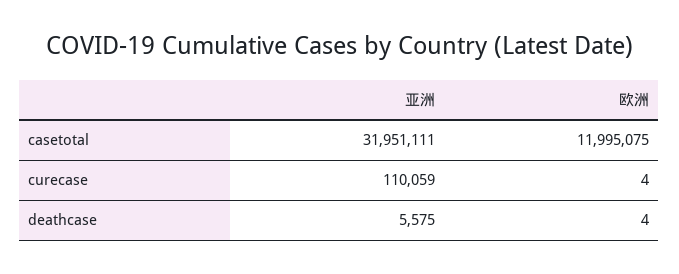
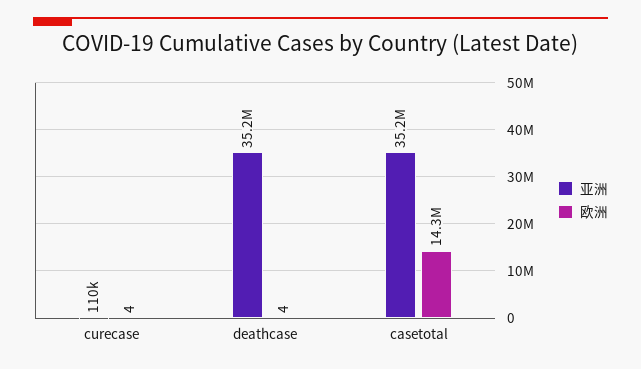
亚洲, casetotal: 31951111 -> 35200000
欧洲, casetotal: 11995075 -> 14300000
亚洲, deathcase: 5575 -> 35200000

